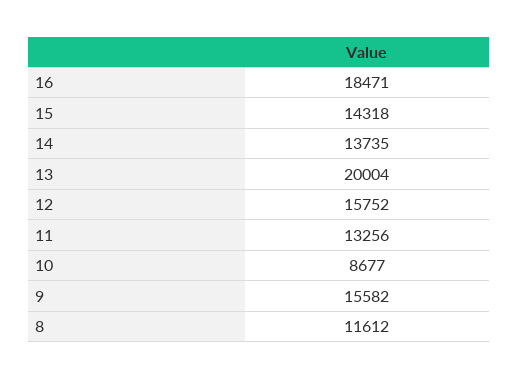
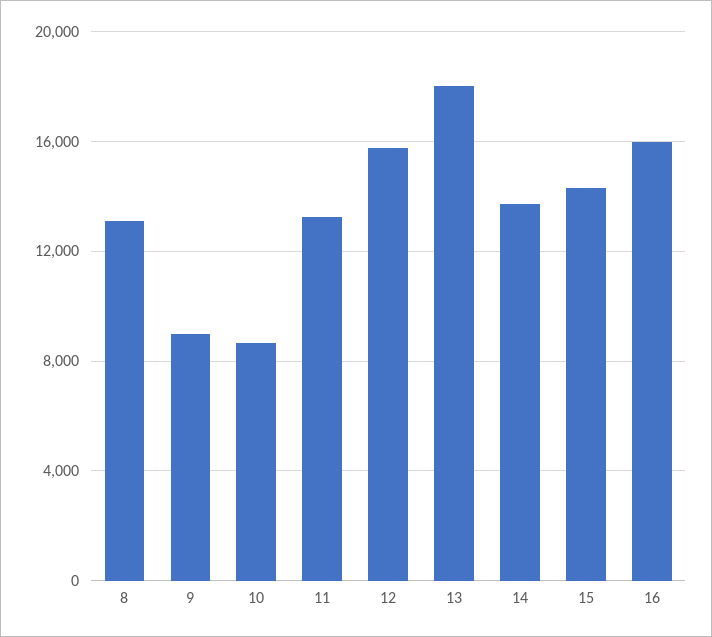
16: 18471 -> 16000
13: 20004 -> 18000
9: 15582 -> 9000
8: 11612 -> 13000

